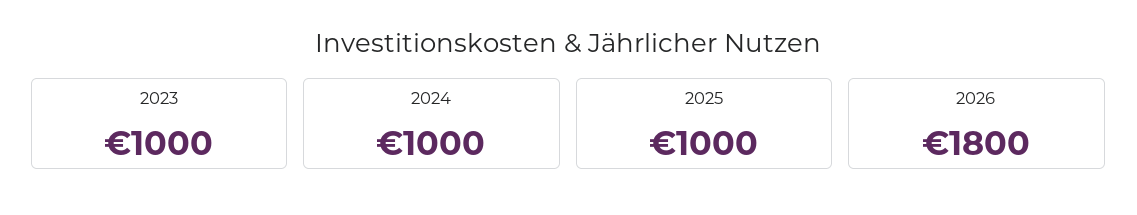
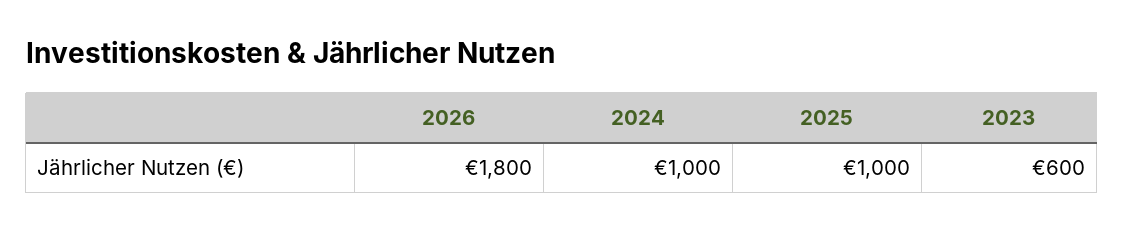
2023: 1000 -> 600

